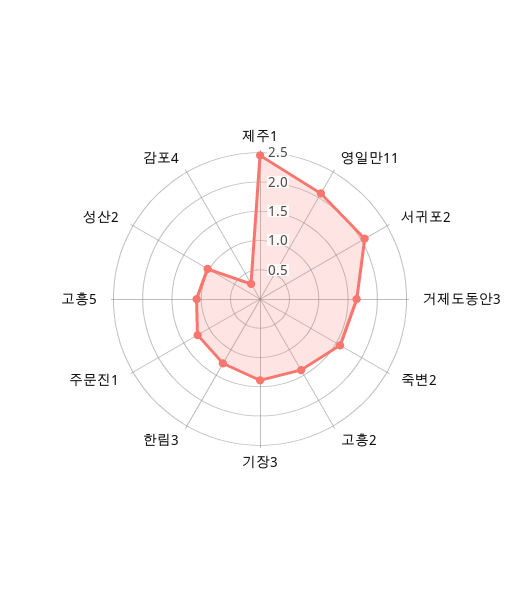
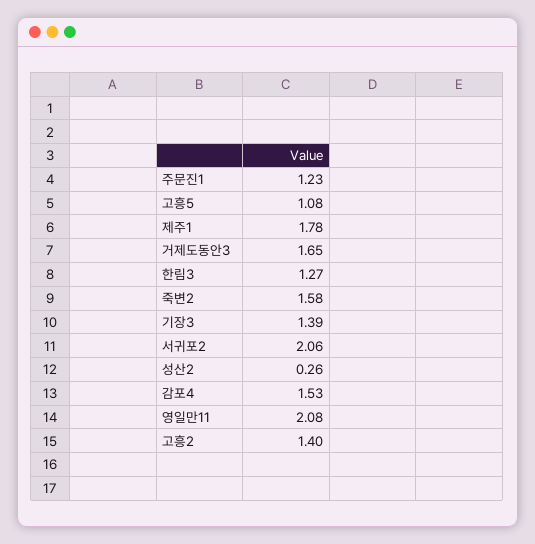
제주1: 2.5 -> 1.78
성산2: 1 -> 0.26
감포4: 0.25 -> 1.53

